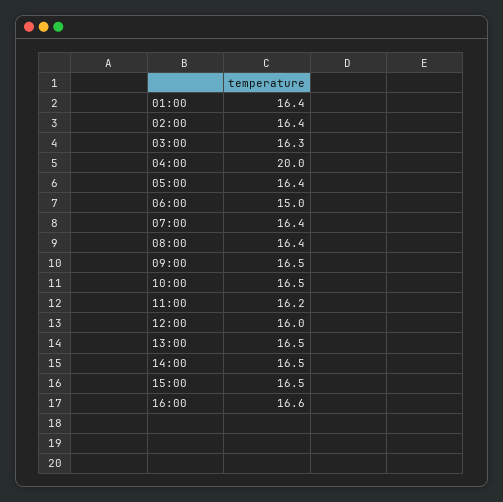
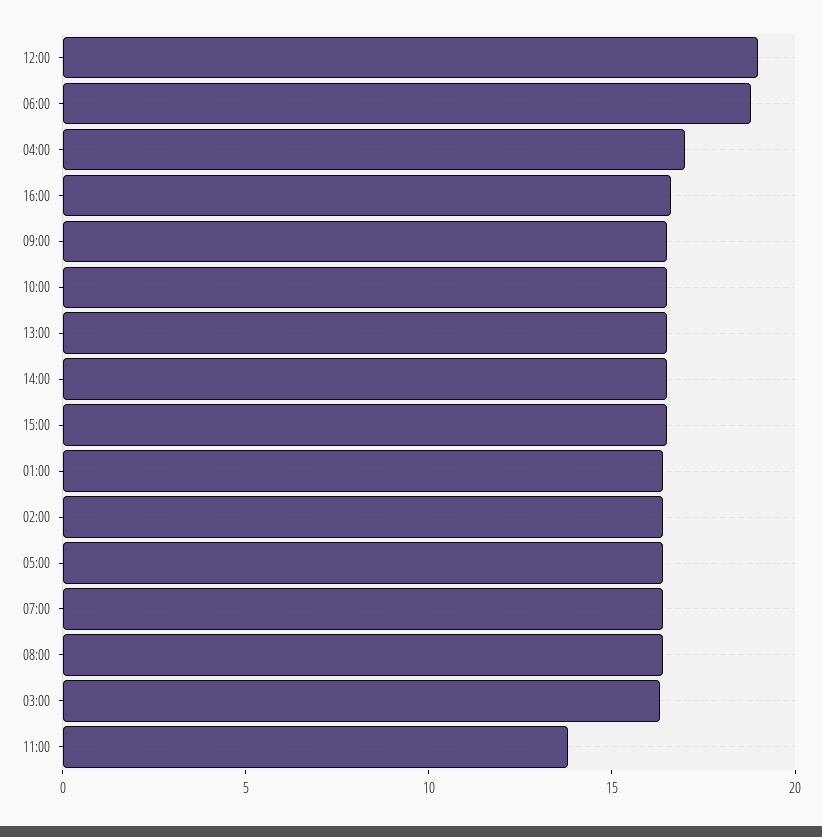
04:00: 20 -> 17
06:00: 15 -> 19
11:00: 16.2 -> 14
12:00: 16 -> 19

